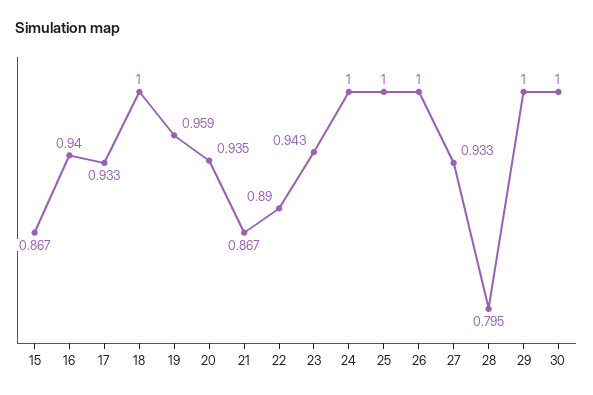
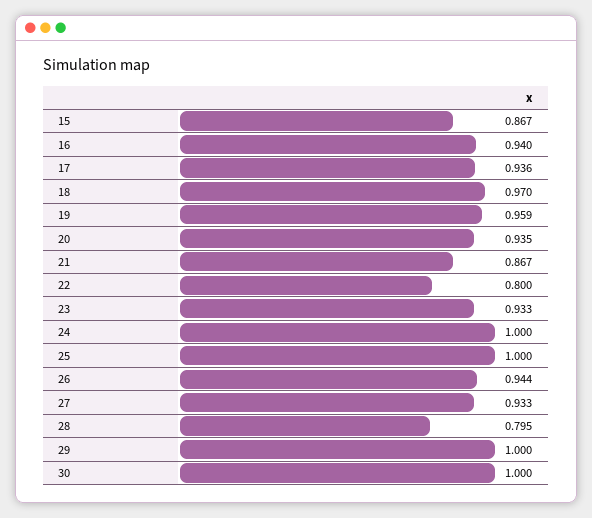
17: 0.933 -> 0.936
18: 1 -> 0.97
22: 0.89 -> 0.8
23: 0.943 -> 0.933
26: 1 -> 0.944

